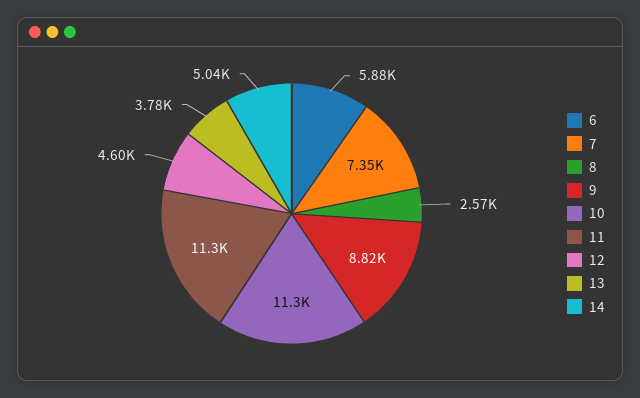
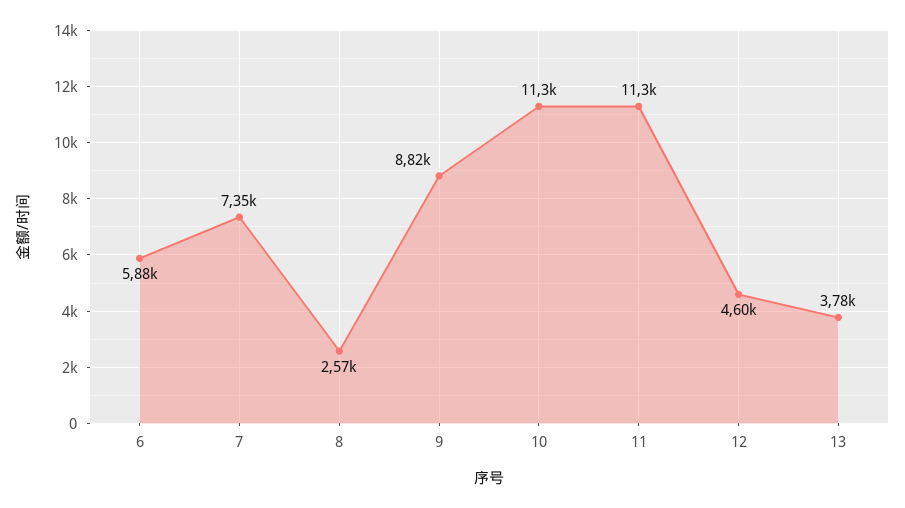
14: 5040 -> none

